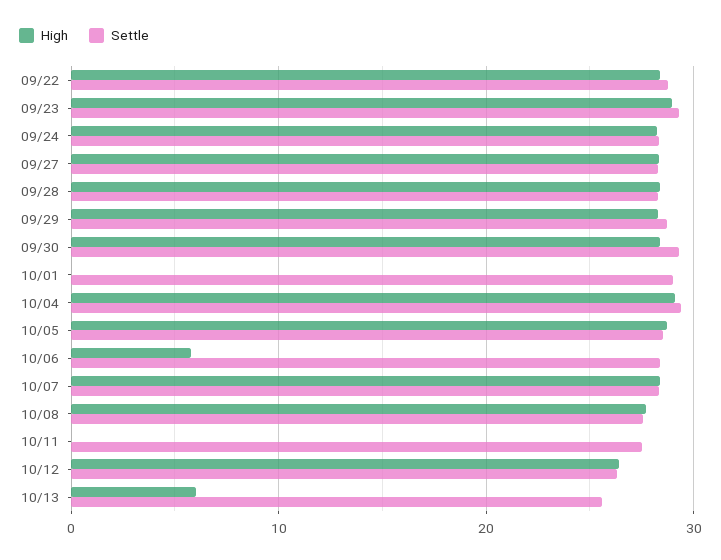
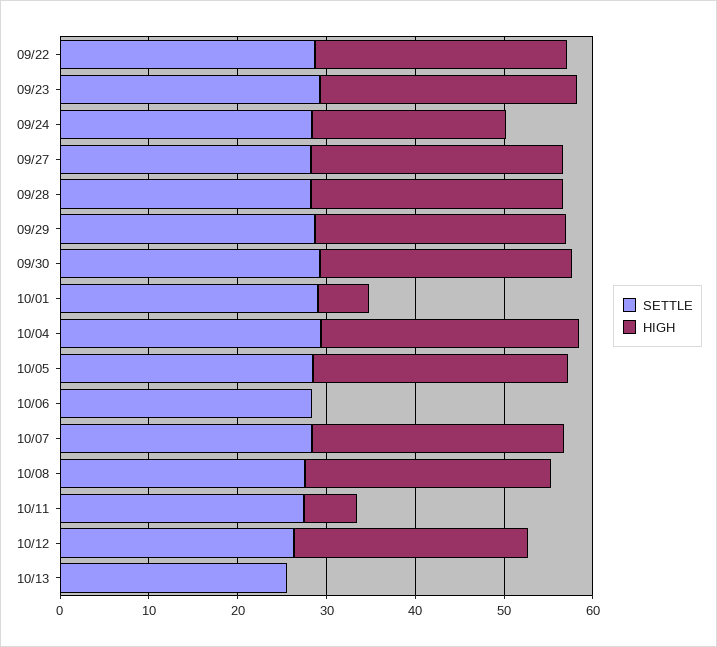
High, 09/24: 28 -> 22
High, 10/01: 0 -> 6
High, 10/06: 6 -> 0
High, 10/11: 0 -> 6
High, 10/13: 6 -> 0

